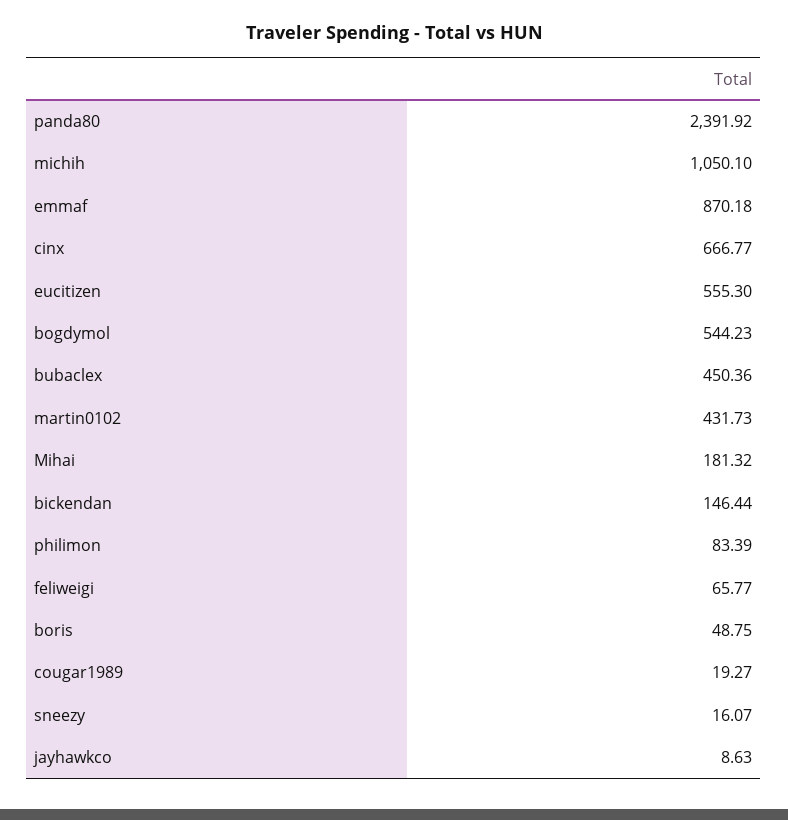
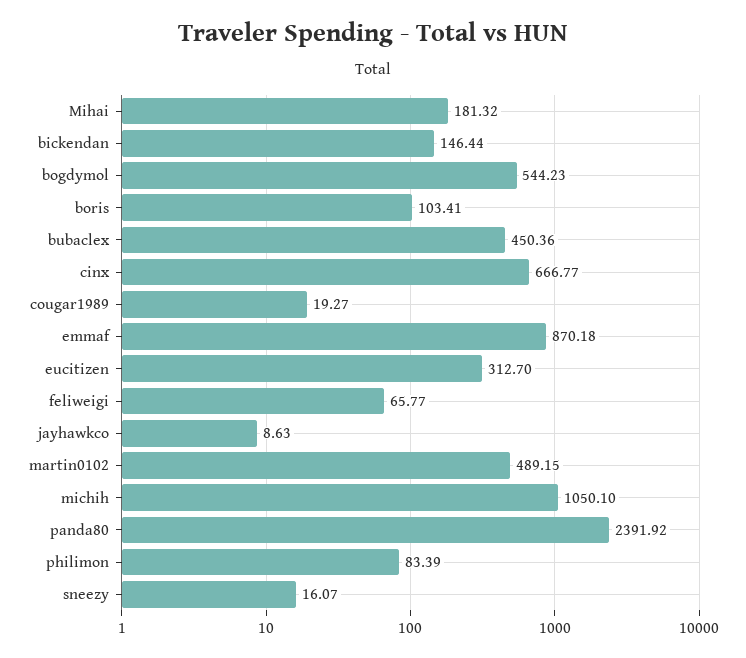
eucitizen: 555.3 -> 312.7
martin0102: 431.73 -> 489.15
boris: 48.75 -> 103.41

